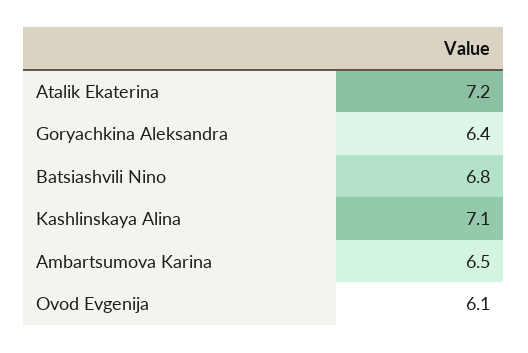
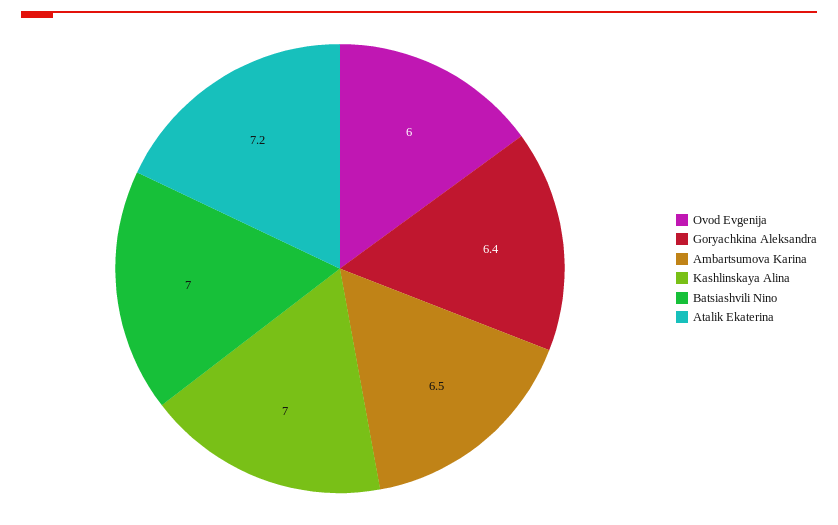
Batsiashvili Nino: 6.8 -> 7
Kashlinskaya Alina: 7.1 -> 7
Ovod Evgenija: 6.1 -> 6

